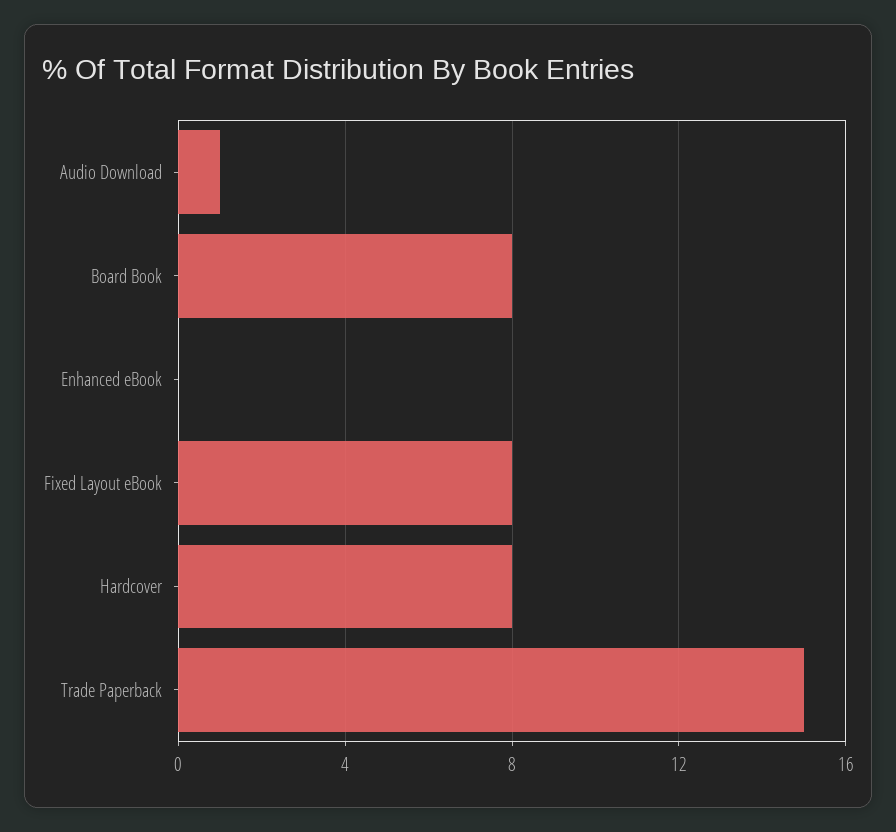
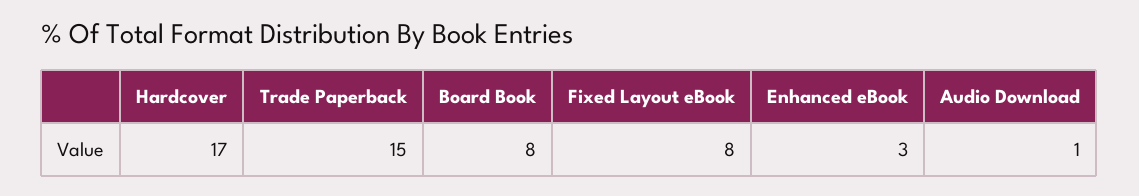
Enhanced eBook: 0 -> 3
Hardcover: 8 -> 17

